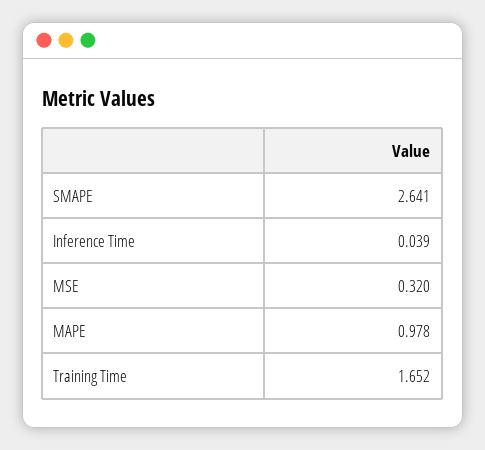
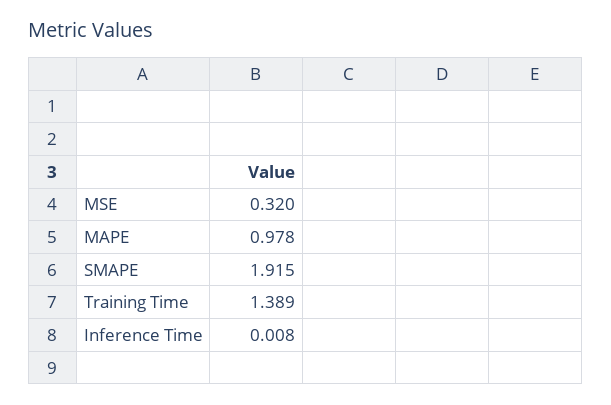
SMAPE: 2.641 -> 1.915
Inference Time: 0.039 -> 0.008
Training Time: 1.652 -> 1.389

